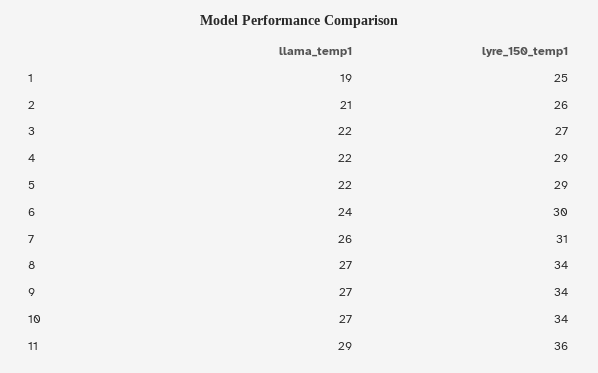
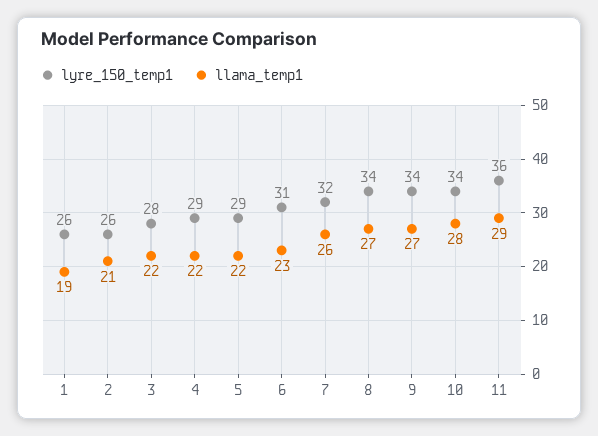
lyre_150_temp1, 1: 25 -> 26
lyre_150_temp1, 3: 27 -> 28
llama_temp1, 6: 24 -> 23
lyre_150_temp1, 6: 30 -> 31
lyre_150_temp1, 7: 31 -> 32
llama_temp1, 10: 27 -> 28

